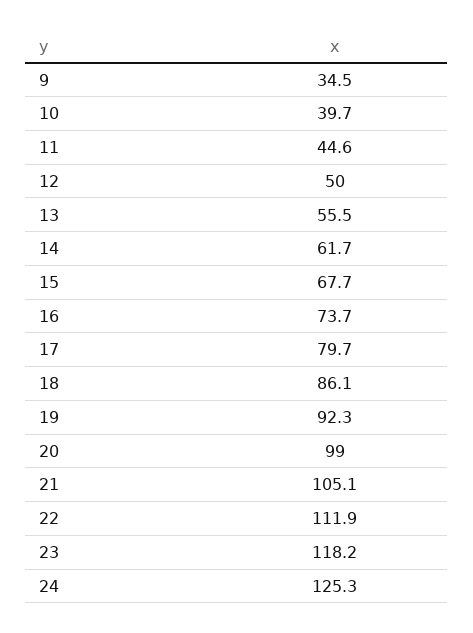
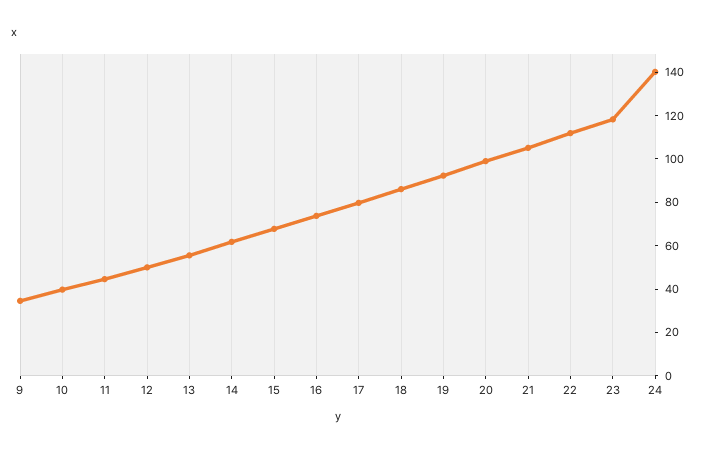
24: 125.3 -> 140

